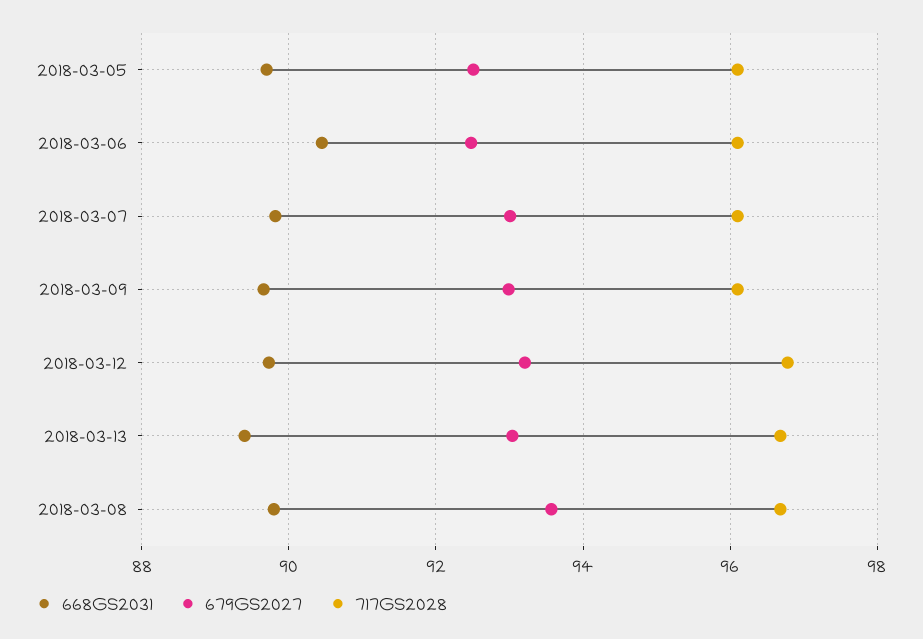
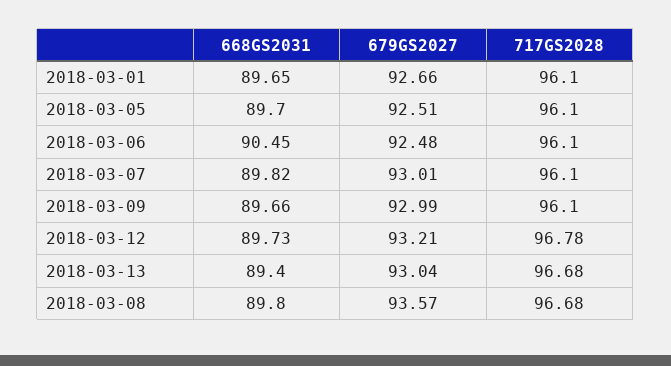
668GS2031, 2018-03-01: none -> 89.65
679GS2027, 2018-03-01: none -> 92.66
717GS2028, 2018-03-01: none -> 96.1

